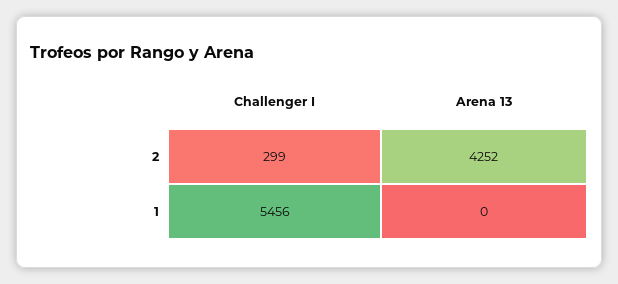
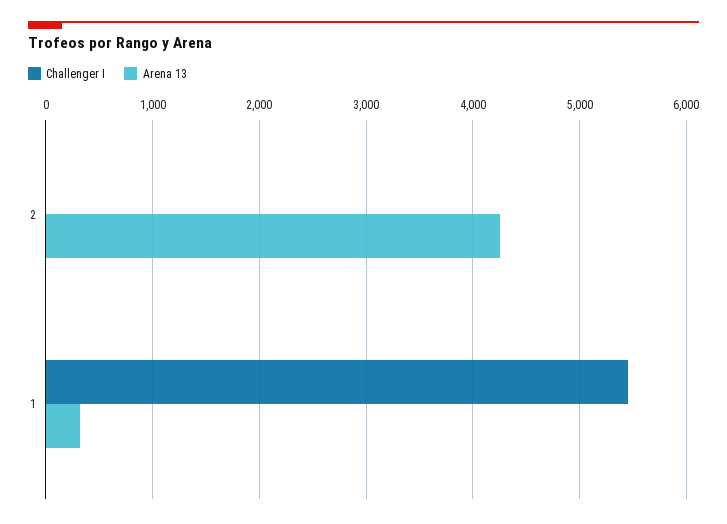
Challenger I, 2: 299 -> 0
Arena 13, 1: 0 -> 300

